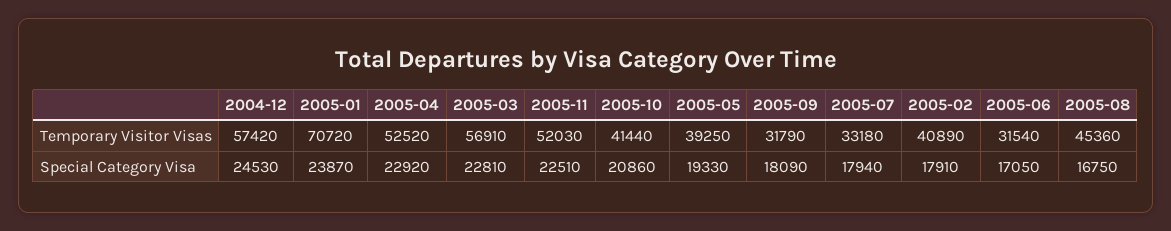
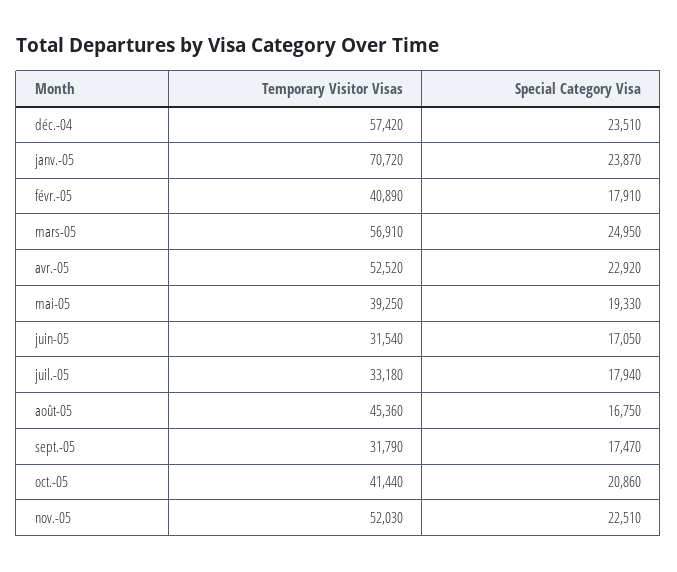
2004-12, Special Category Visa: 24530 -> 23510
2005-03, Special Category Visa: 22810 -> 24950
2005-09, Special Category Visa: 18090 -> 17470

